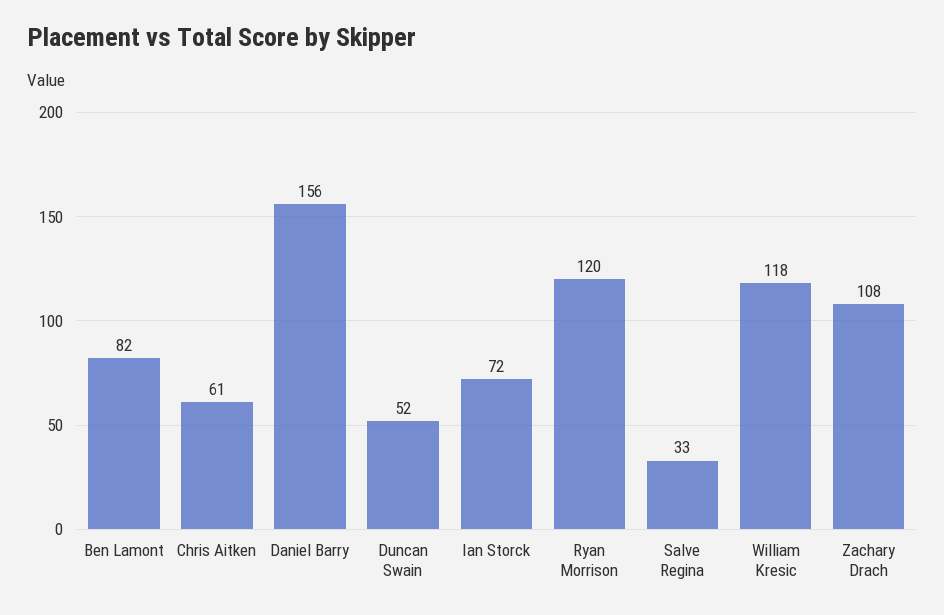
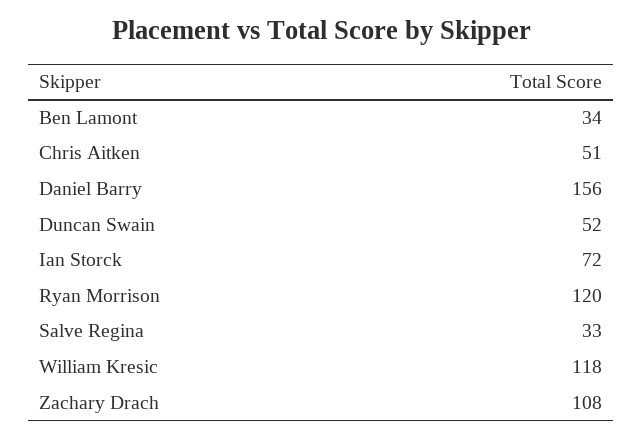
Ben Lamont: 82 -> 34
Chris Aitken: 61 -> 51

